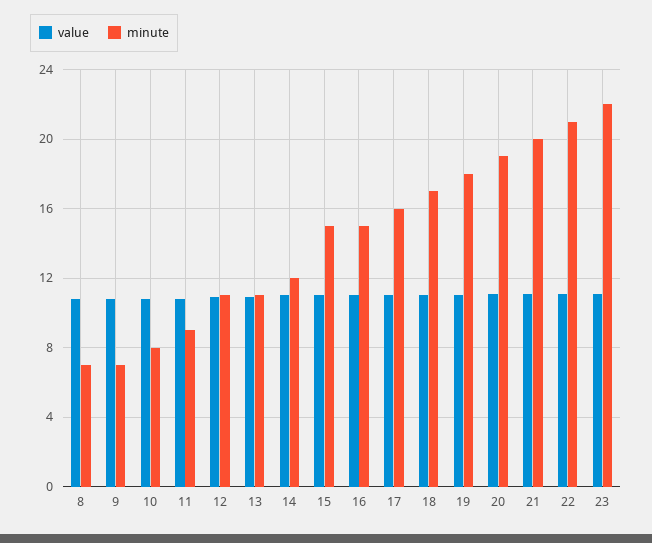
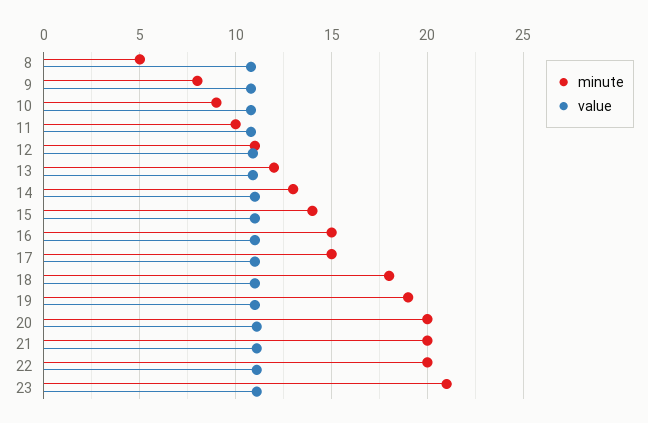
minute, 8: 7 -> 5
minute, 9: 7 -> 8
minute, 10: 8 -> 9
minute, 11: 9 -> 10
minute, 13: 11 -> 12
minute, 14: 12 -> 13
minute, 15: 15 -> 14
minute, 17: 16 -> 15
minute, 18: 17 -> 18
minute, 19: 18 -> 19
minute, 20: 19 -> 20
minute, 22: 21 -> 20
minute, 23: 22 -> 21

